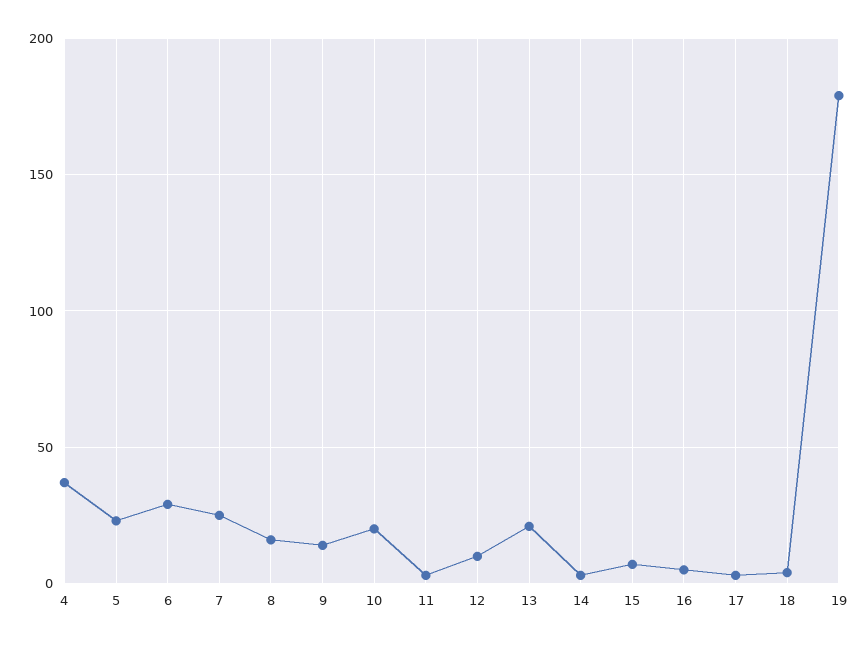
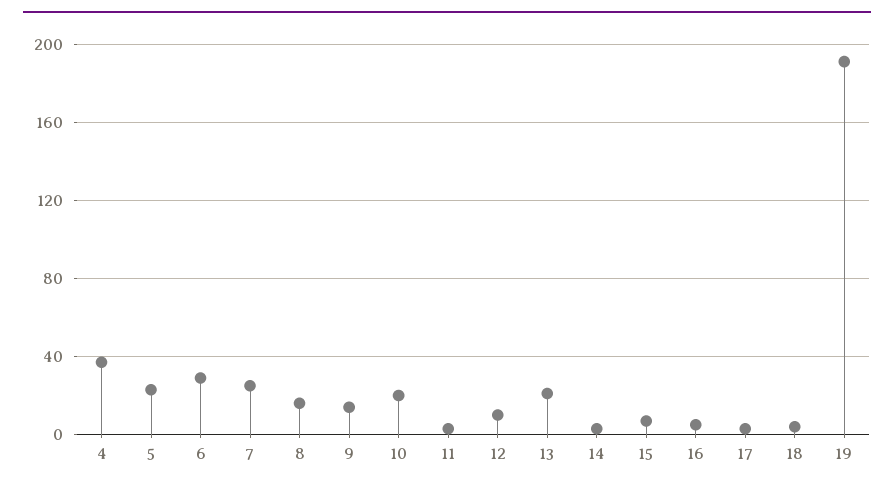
19: 180 -> 190

